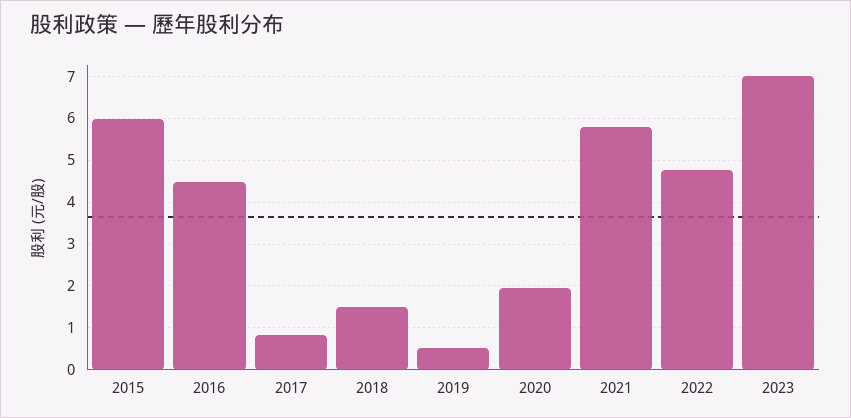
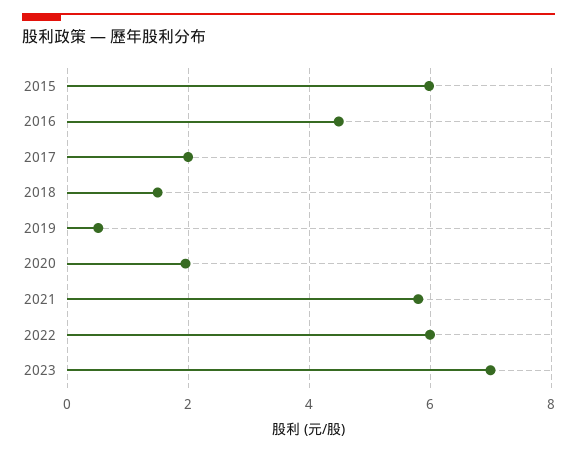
2017: 0.8 -> 2
2022: 4.8 -> 6

